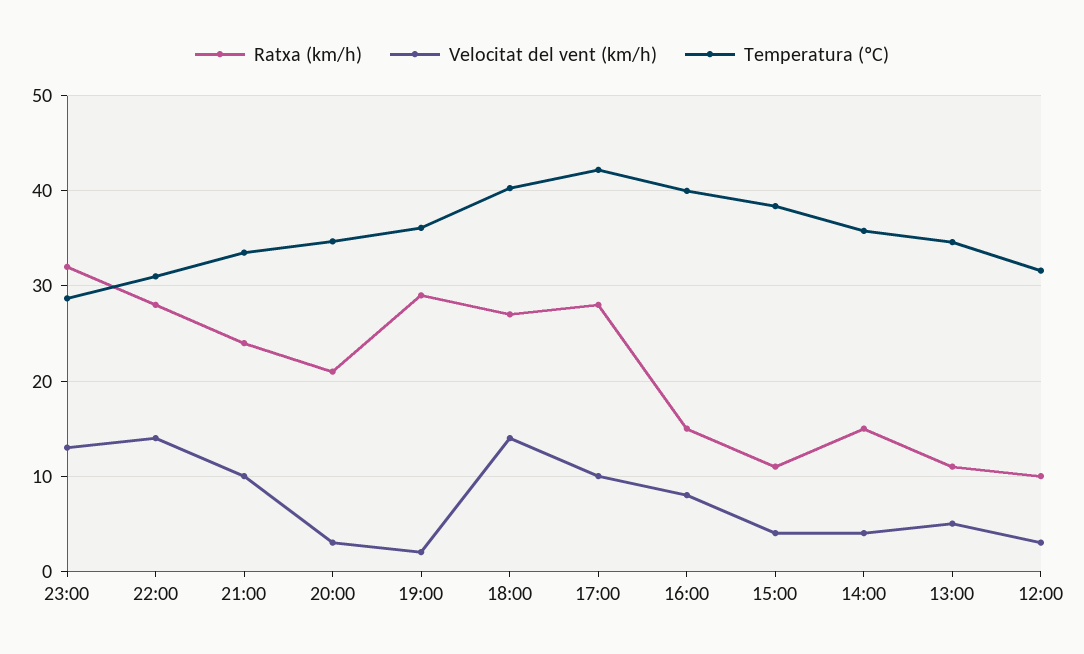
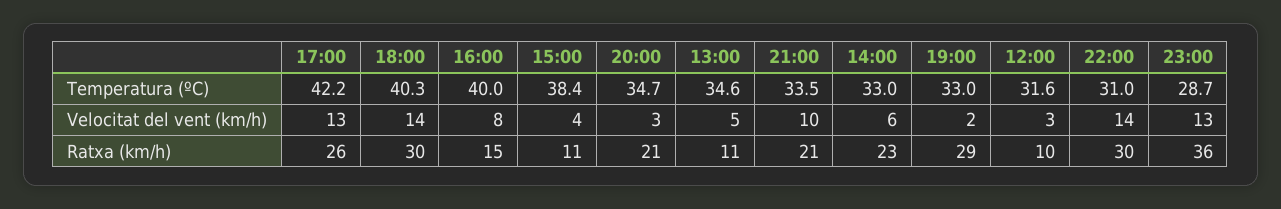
Ratxa (km/h), 23:00: 32 -> 36
Ratxa (km/h), 22:00: 28 -> 30
Ratxa (km/h), 21:00: 24 -> 21
Temperatura (ºC), 19:00: 36 -> 33
Ratxa (km/h), 18:00: 27 -> 30
Ratxa (km/h), 17:00: 28 -> 26
Velocitat del vent (km/h), 17:00: 10 -> 13
Ratxa (km/h), 14:00: 15 -> 23
Velocitat del vent (km/h), 14:00: 4 -> 6
Temperatura (ºC), 14:00: 36 -> 33

